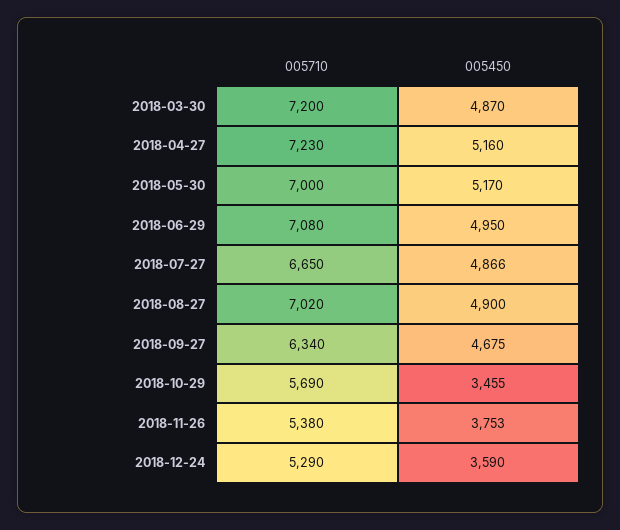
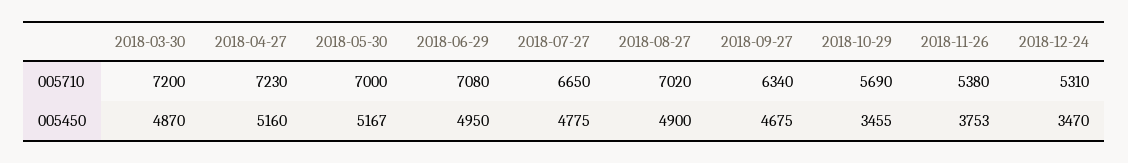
005450, 2018-05-30: 5170 -> 5167
005450, 2018-07-27: 4866 -> 4775
005710, 2018-12-24: 5290 -> 5310
005450, 2018-12-24: 3590 -> 3470

